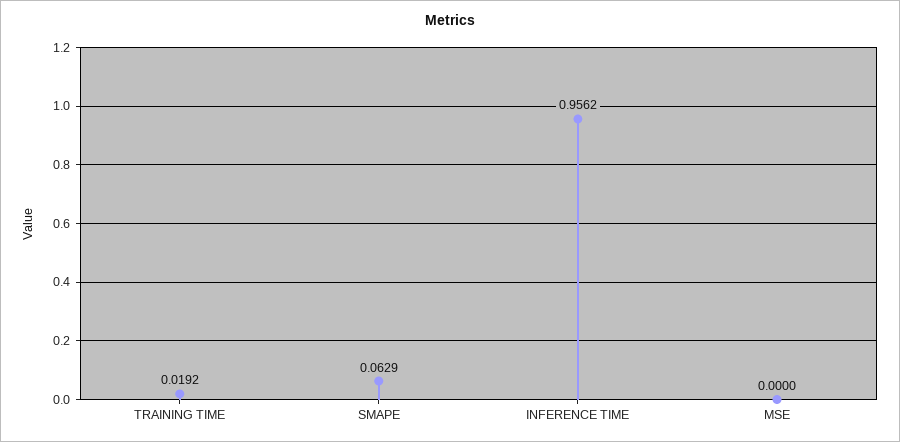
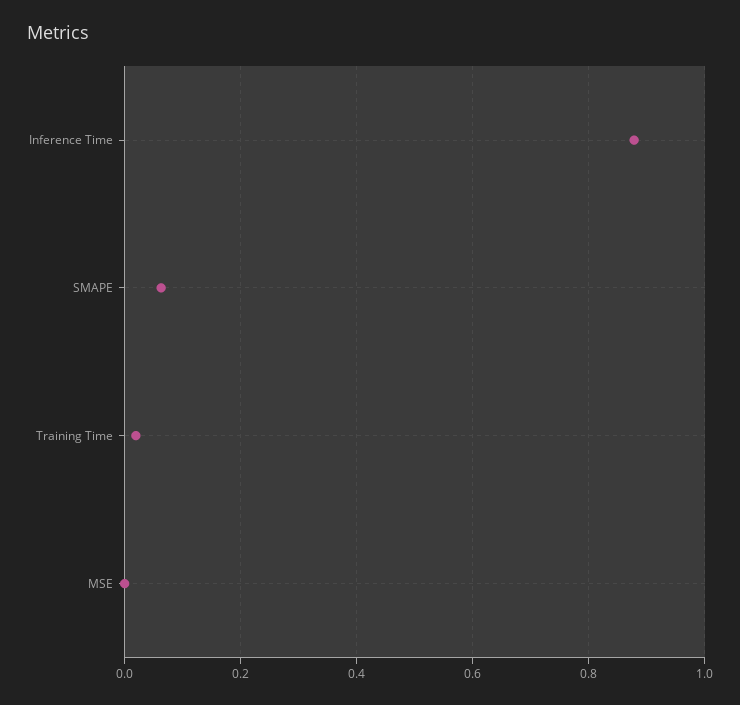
INFERENCE TIME: 0.9562 -> 0.88

